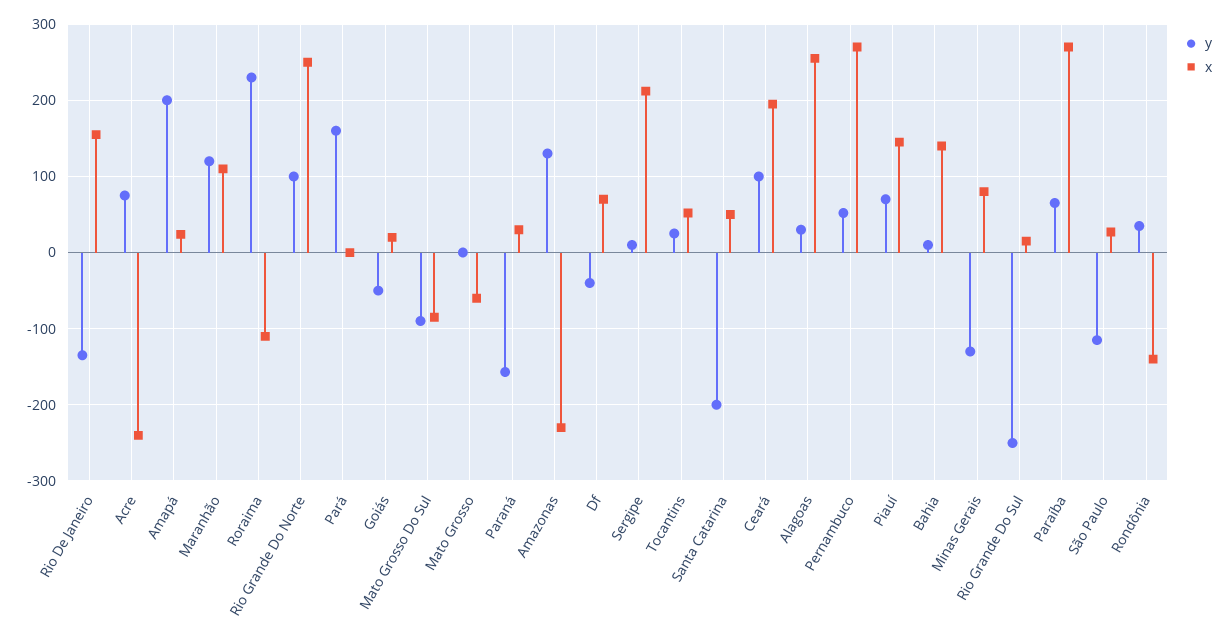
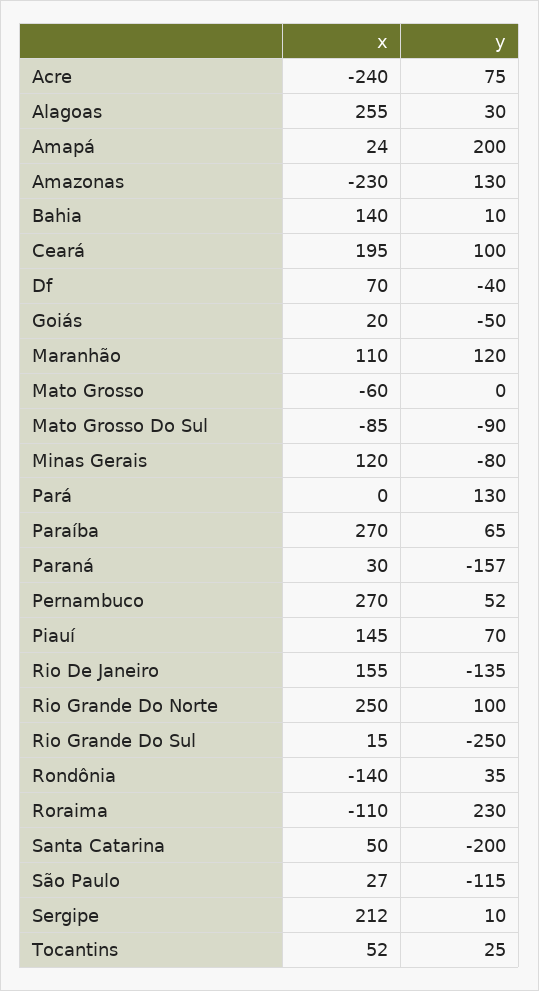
y, Pará: 160 -> 130
y, Minas Gerais: -130 -> -80
x, Minas Gerais: 80 -> 120

